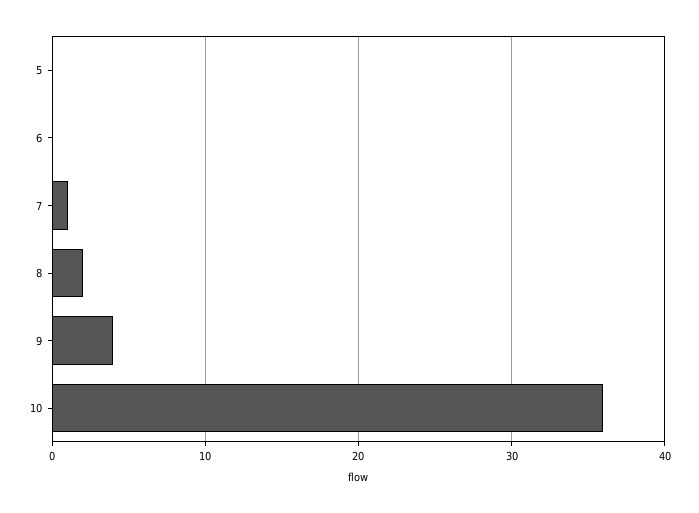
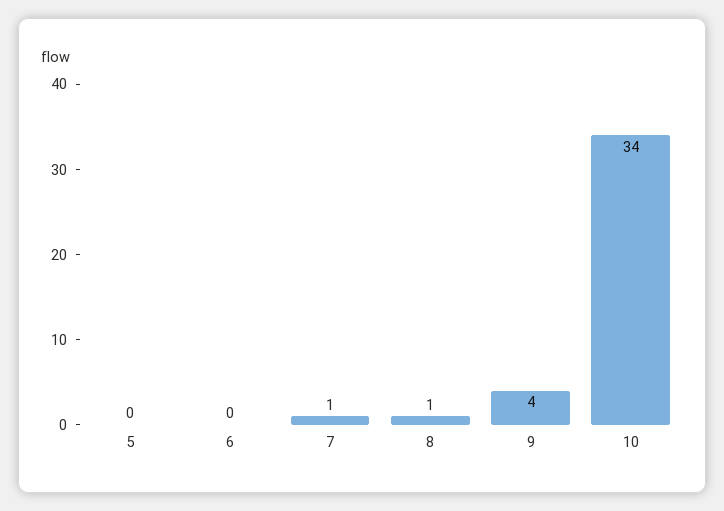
8: 2 -> 1
10: 36 -> 34

